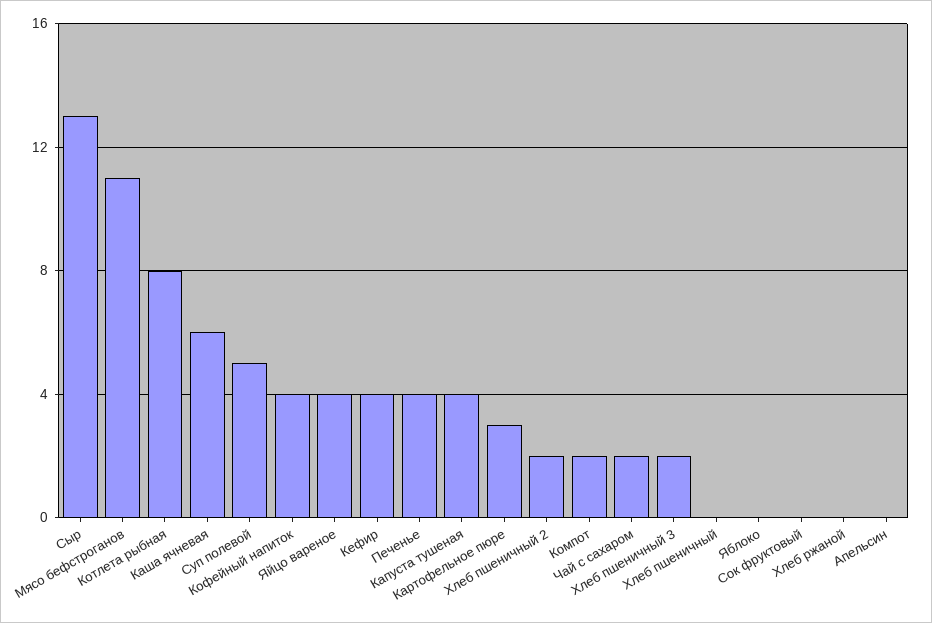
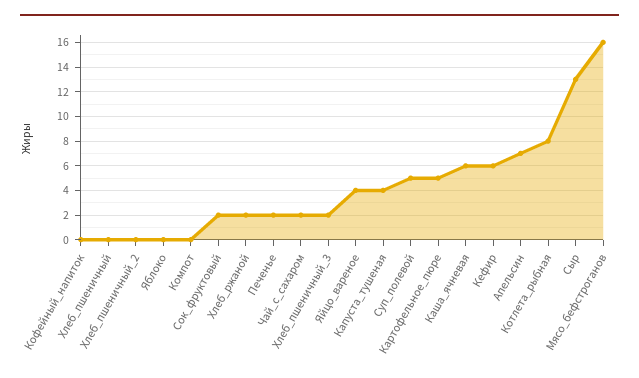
Мясо бефстроганов: 11 -> 16
Кофейный напиток: 4 -> 0
Кефир: 4 -> 6
Печенье: 4 -> 2
Картофельное пюре: 3 -> 5
Хлеб пшеничный 2: 2 -> 0
Компот: 2 -> 0
Сок фруктовый: 0 -> 2
Хлеб ржаной: 0 -> 2
Апельсин: 0 -> 7

